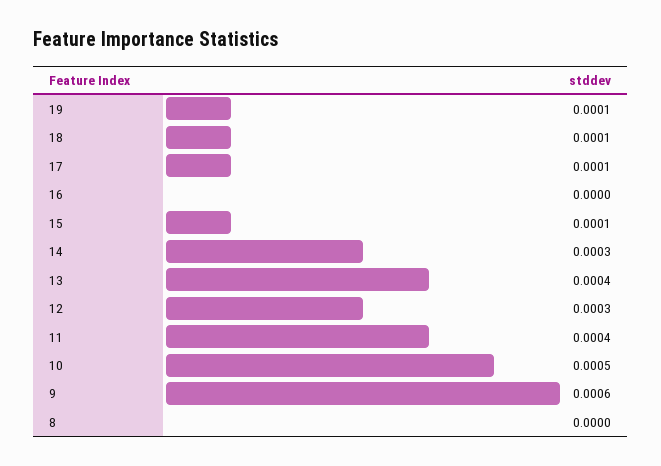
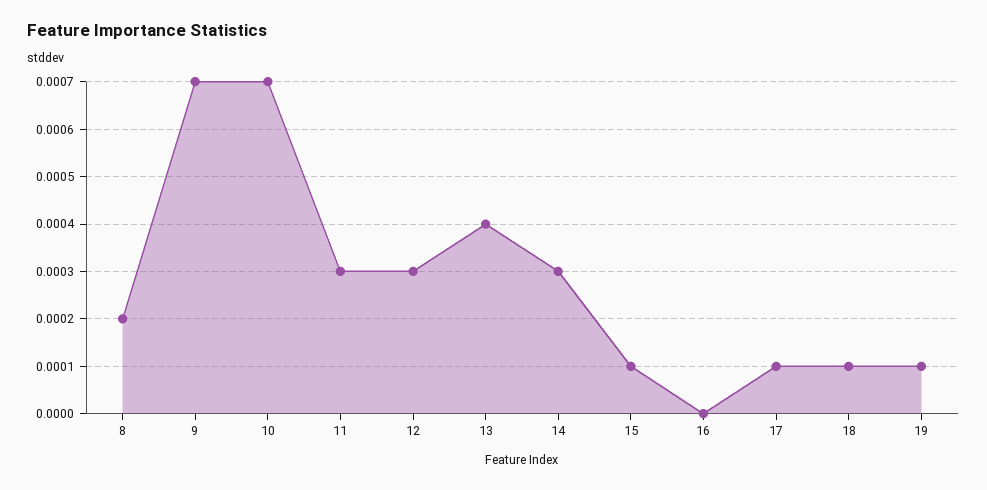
11: 0.0004 -> 0.0003
10: 0.0005 -> 0.0007
9: 0.0006 -> 0.0007
8: 0 -> 0.0002

